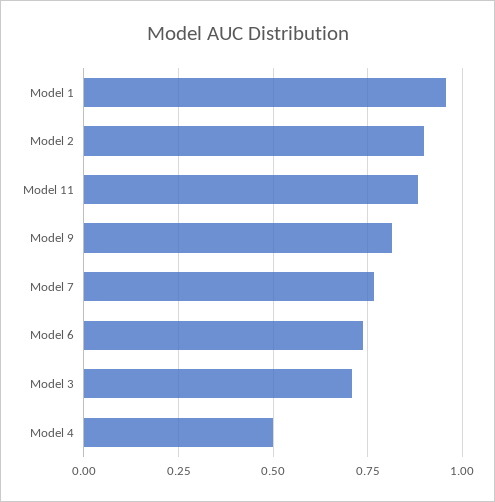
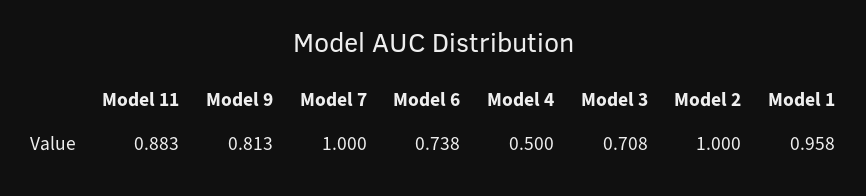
Model 2: 0.9 -> 1
Model 7: 0.775 -> 1

